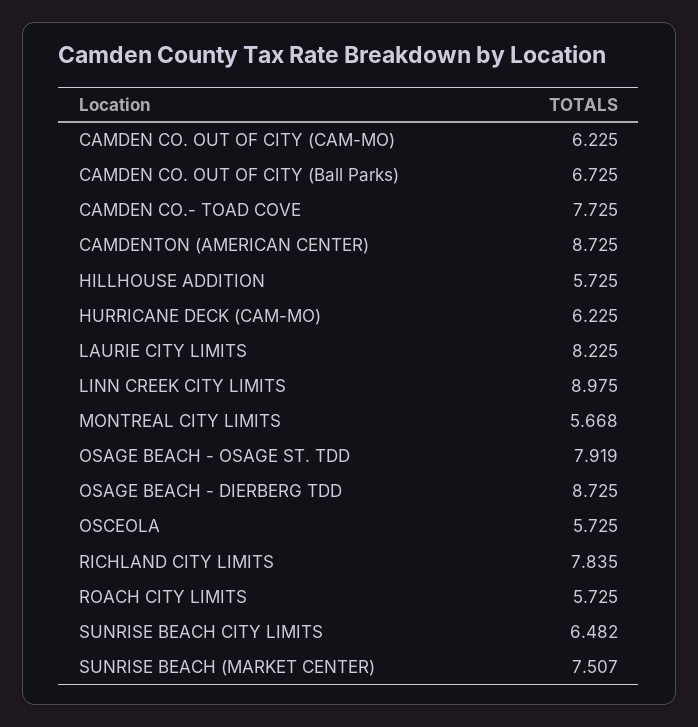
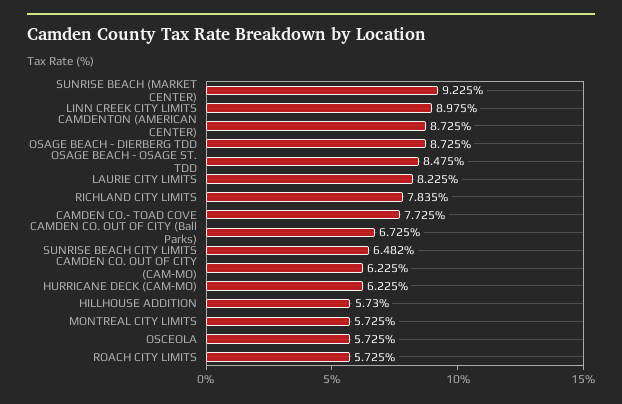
HILLHOUSE ADDITION: 5.725 -> 5.73
MONTREAL CITY LIMITS: 5.668 -> 5.725
OSAGE BEACH - OSAGE ST. TDD: 7.919 -> 8.475
SUNRISE BEACH (MARKET CENTER): 7.507 -> 9.225

